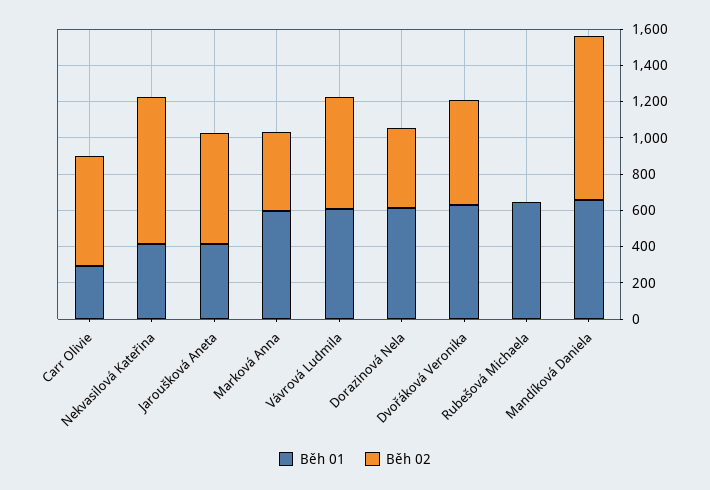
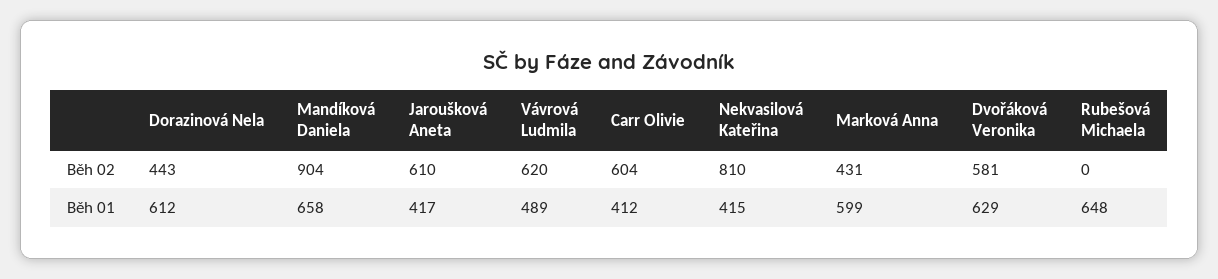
Běh 01, Carr Olivie: 300 -> 412
Běh 01, Vávrová Ludmila: 600 -> 489

